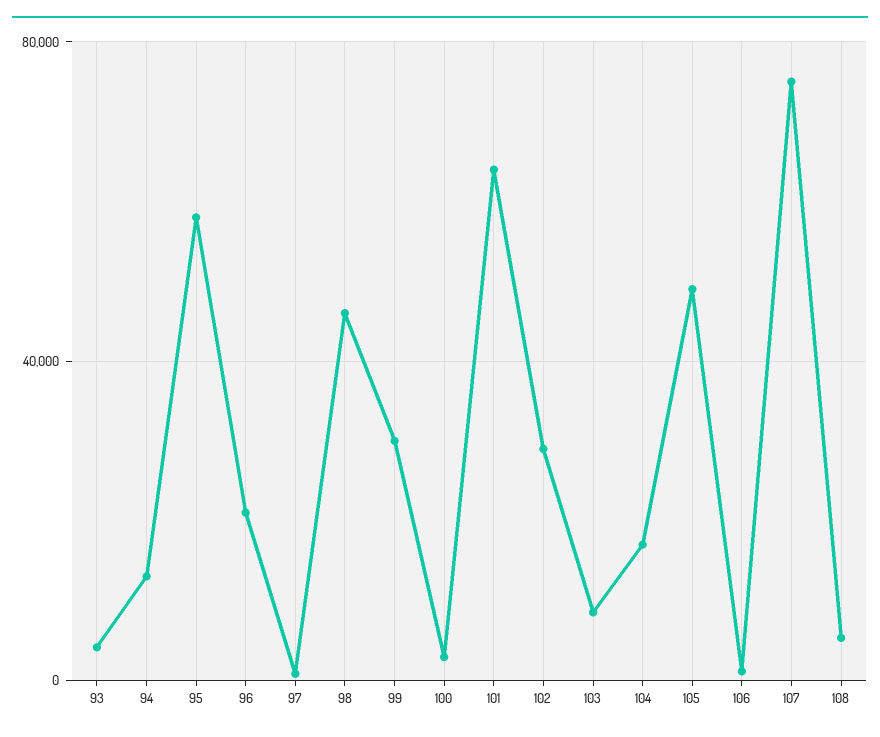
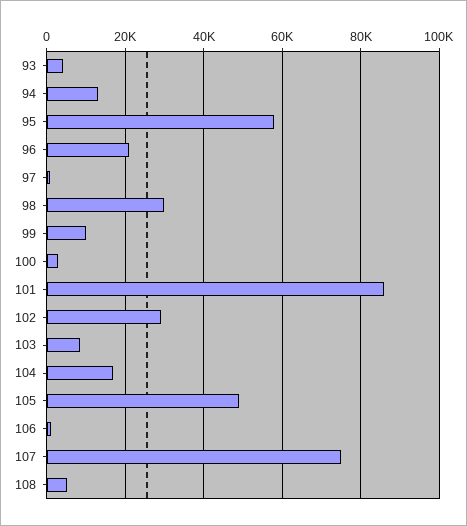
98: 45000 -> 30000
99: 30000 -> 10000
101: 65000 -> 86000

